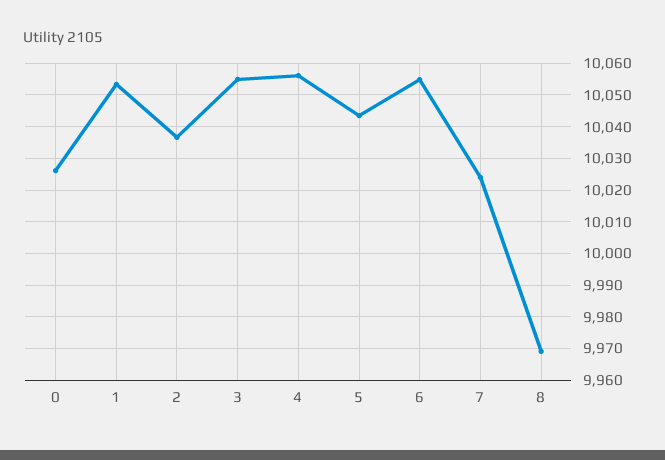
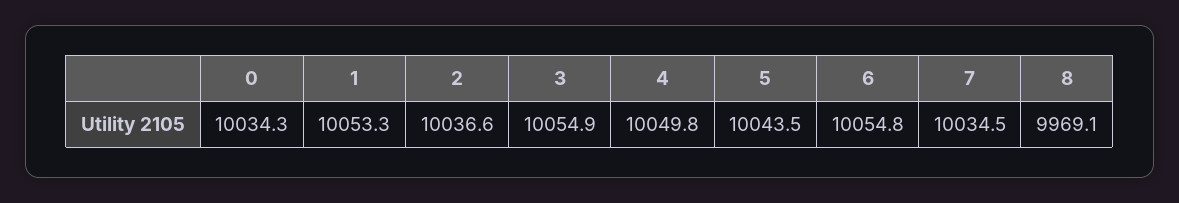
0: 10026 -> 10034.3
4: 10056 -> 10049.8
7: 10024 -> 10034.5

